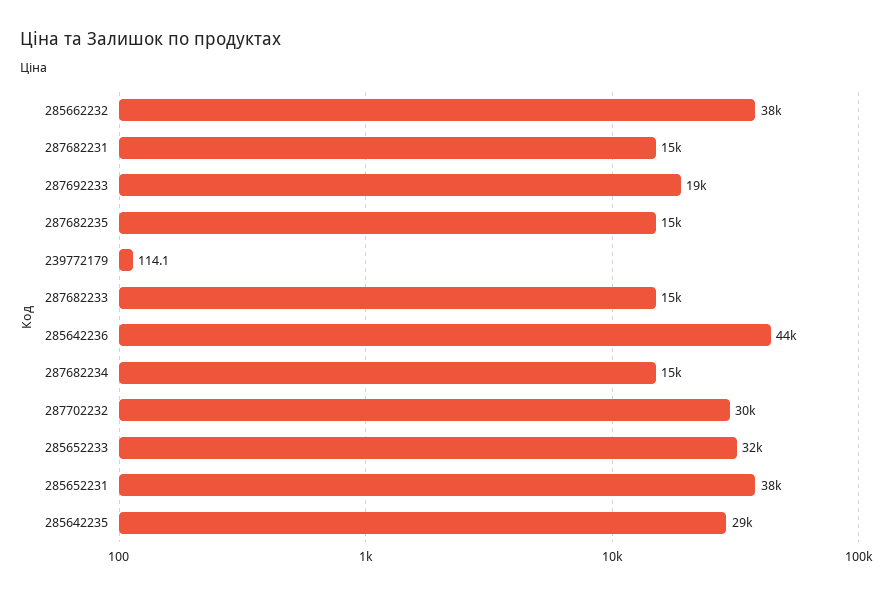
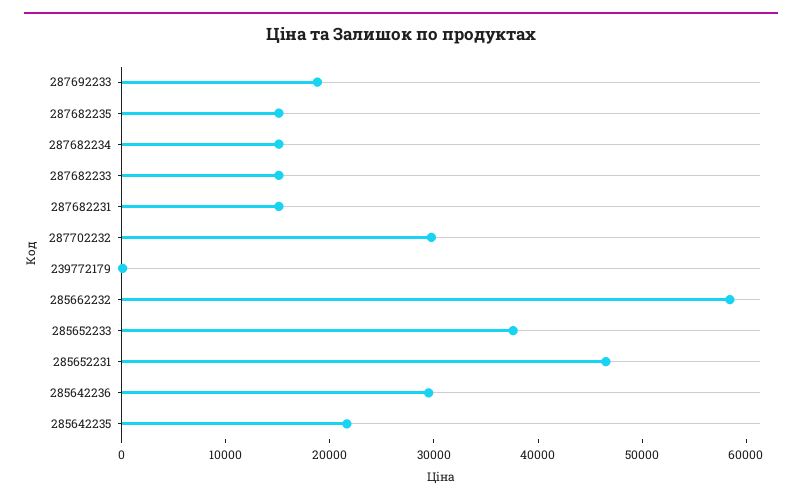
285662232: 38000 -> 58000
285642236: 44000 -> 30000
285652233: 32000 -> 38000
285652231: 38000 -> 46000
285642235: 29000 -> 22000

